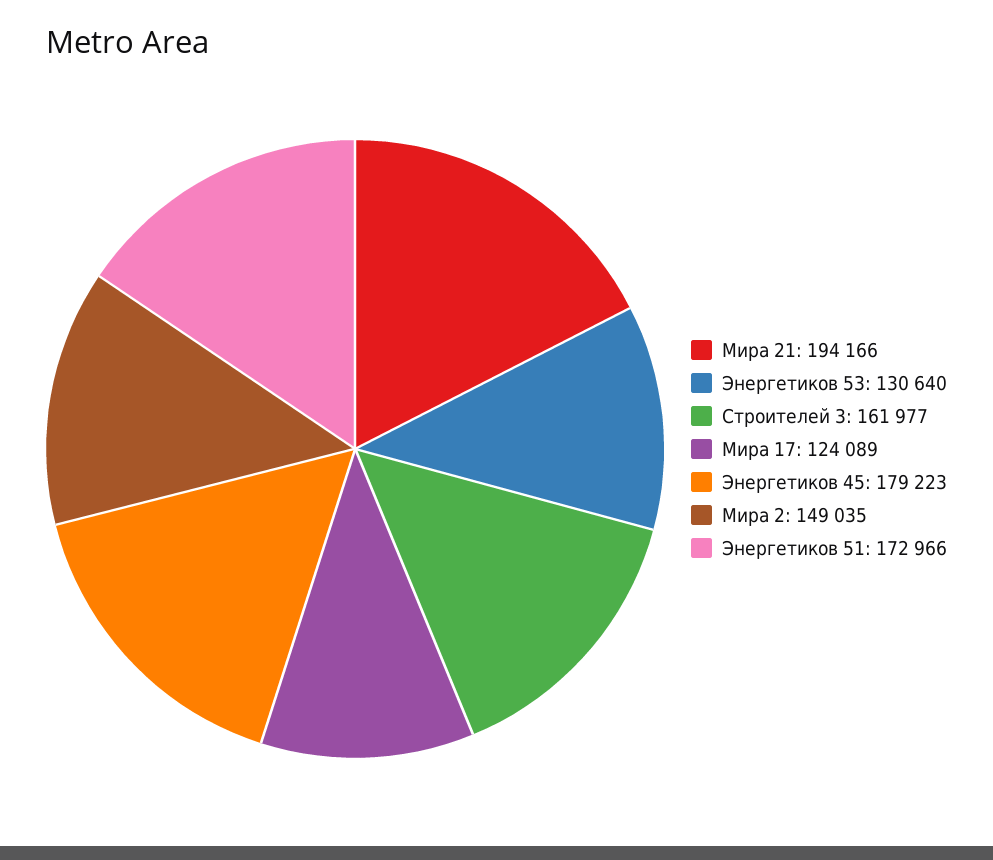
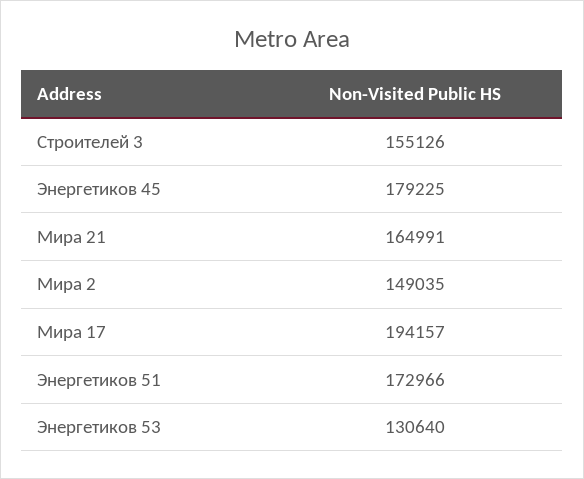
Мира 21: 194166 -> 164991
Строителей 3: 161977 -> 155126
Мира 17: 124089 -> 194157
Энергетиков 45: 179223 -> 179225

